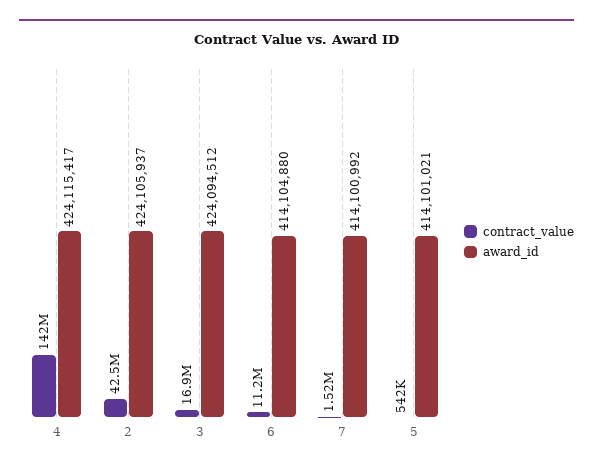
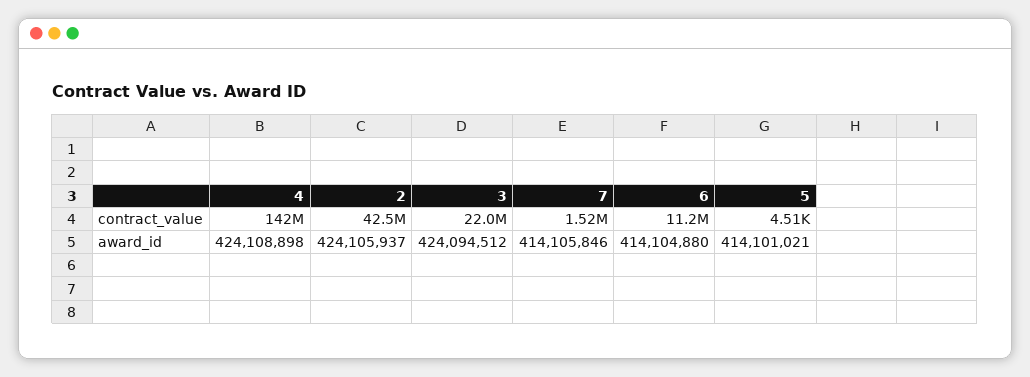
award_id, 4: 424115417 -> 424108898
contract_value, 3: 16900000 -> 22000000
award_id, 7: 414100992 -> 414105846
contract_value, 5: 542000 -> 4510

